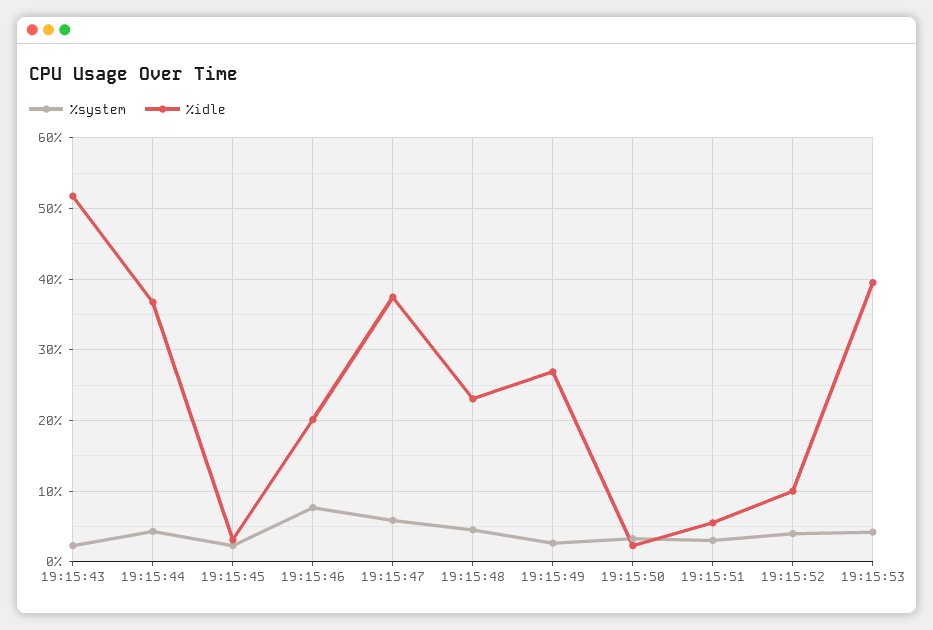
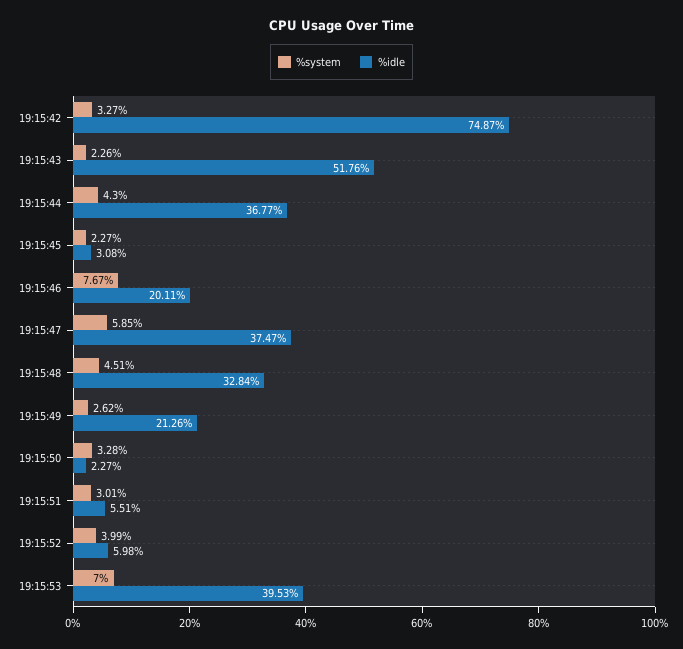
%idle, 19:15:48: 23 -> 32.84
%idle, 19:15:49: 27 -> 21.26
%idle, 19:15:52: 10 -> 5.98
%system, 19:15:53: 4 -> 7
%system, 19:15:42: none -> 3.27
%idle, 19:15:42: none -> 74.87

